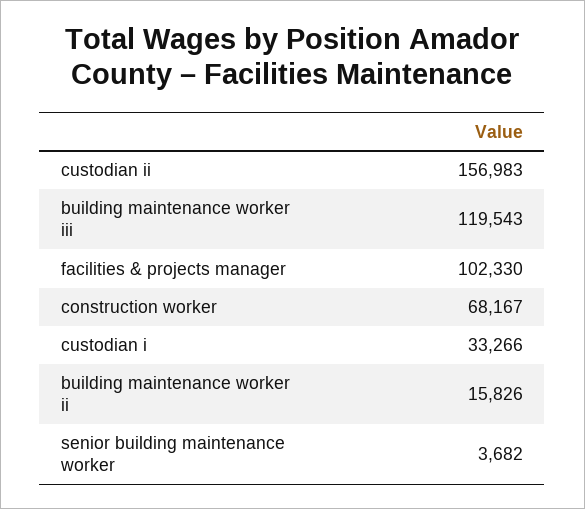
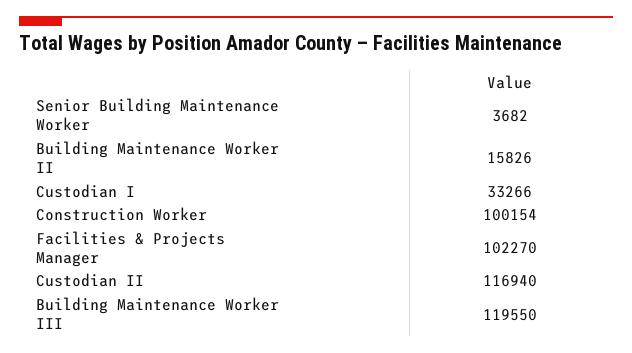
custodian ii: 156983 -> 116940
building maintenance worker iii: 119543 -> 119550
facilities & projects manager: 102330 -> 102270
construction worker: 68167 -> 100154

